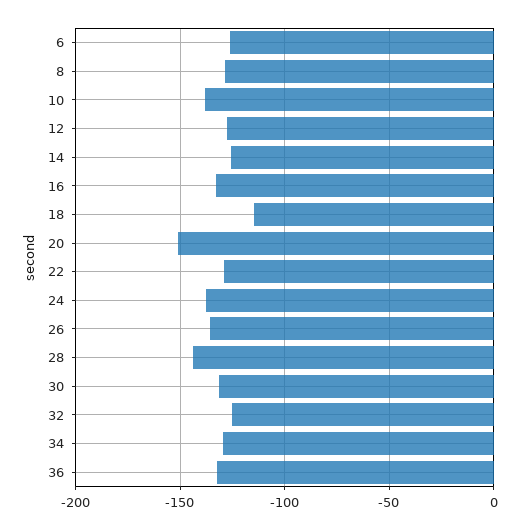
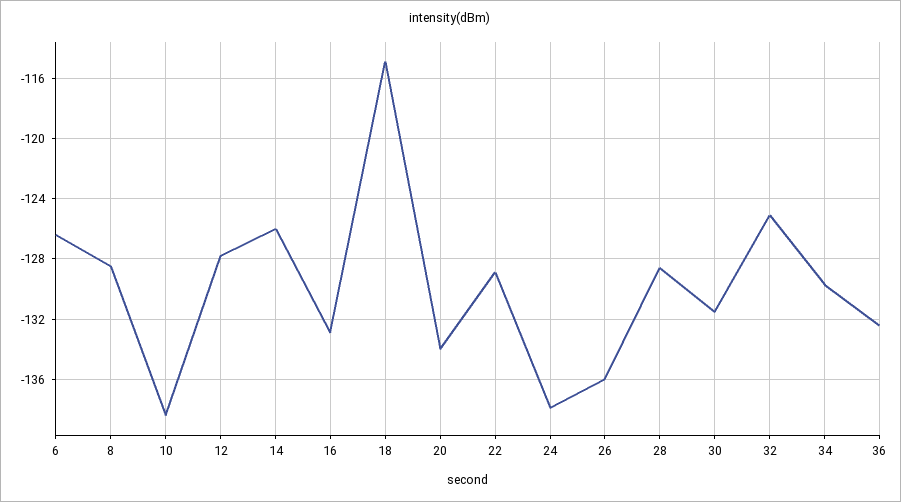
20: -150 -> -134
28: -145 -> -128.5

